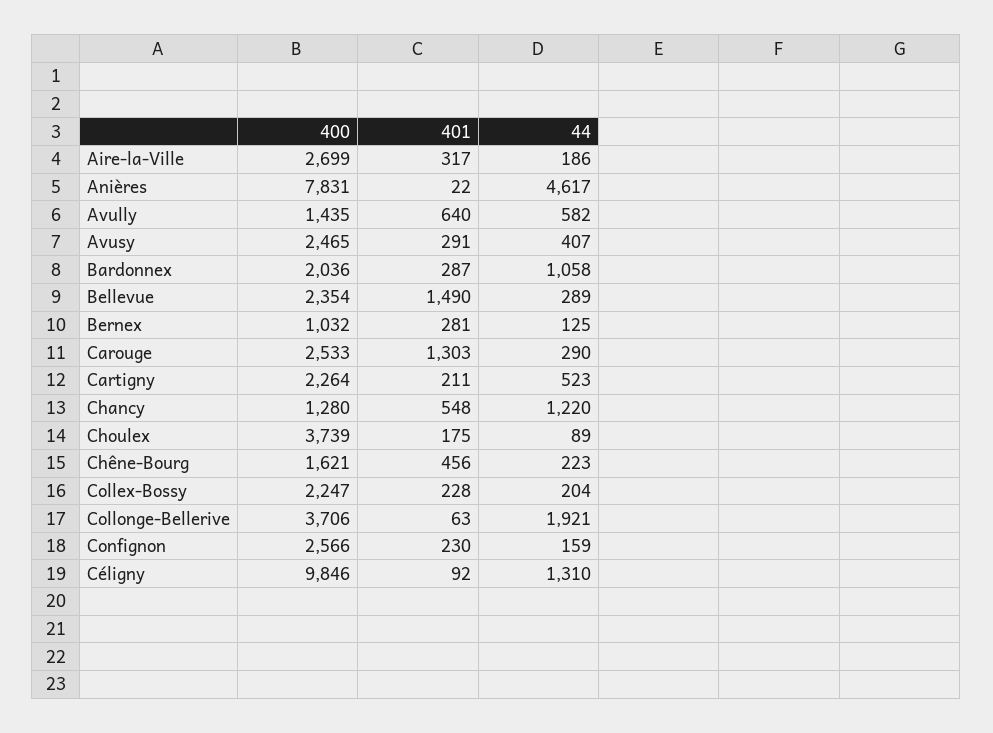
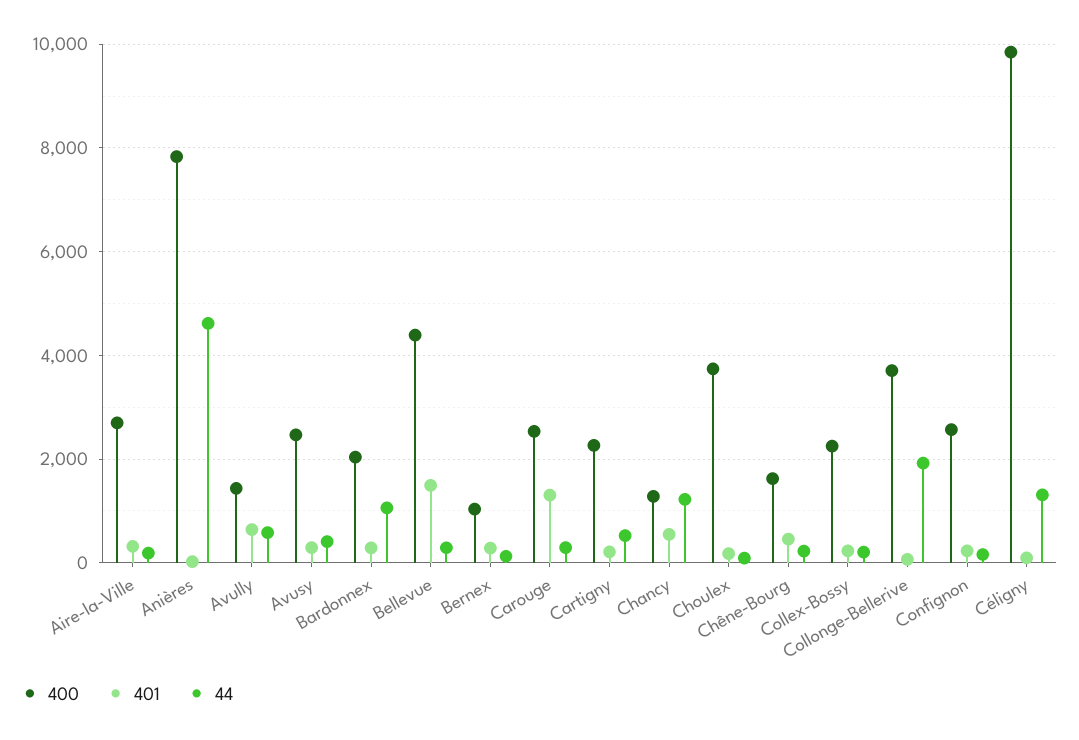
400, Bellevue: 2354 -> 4400

